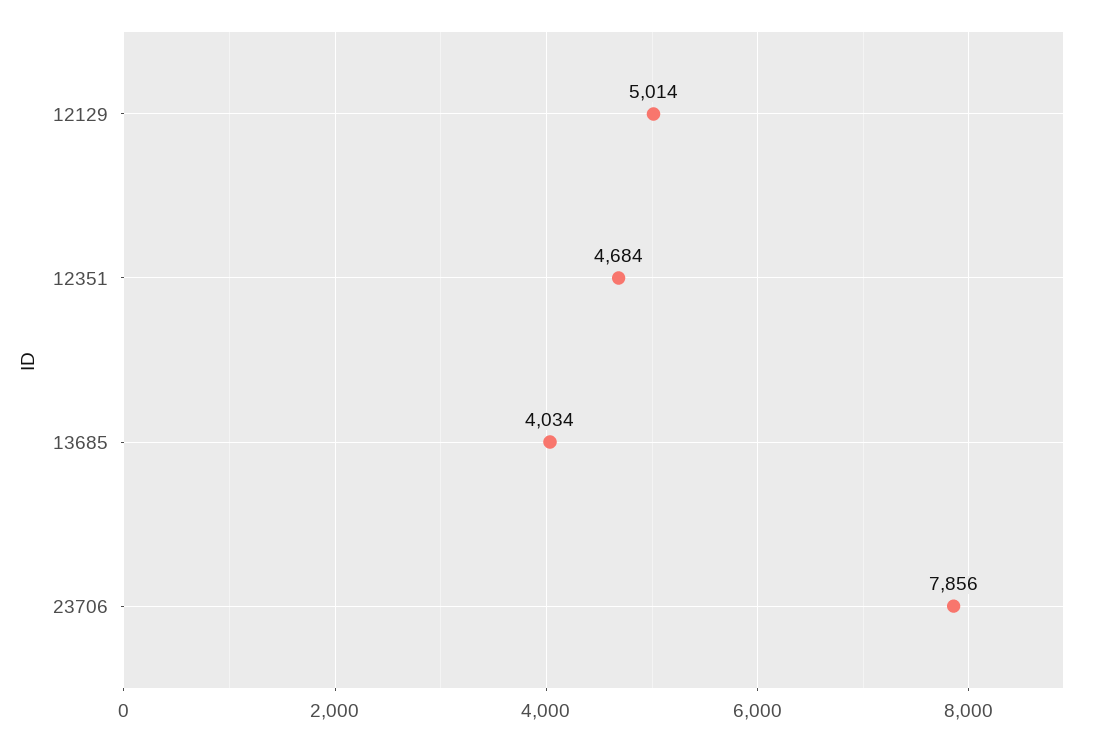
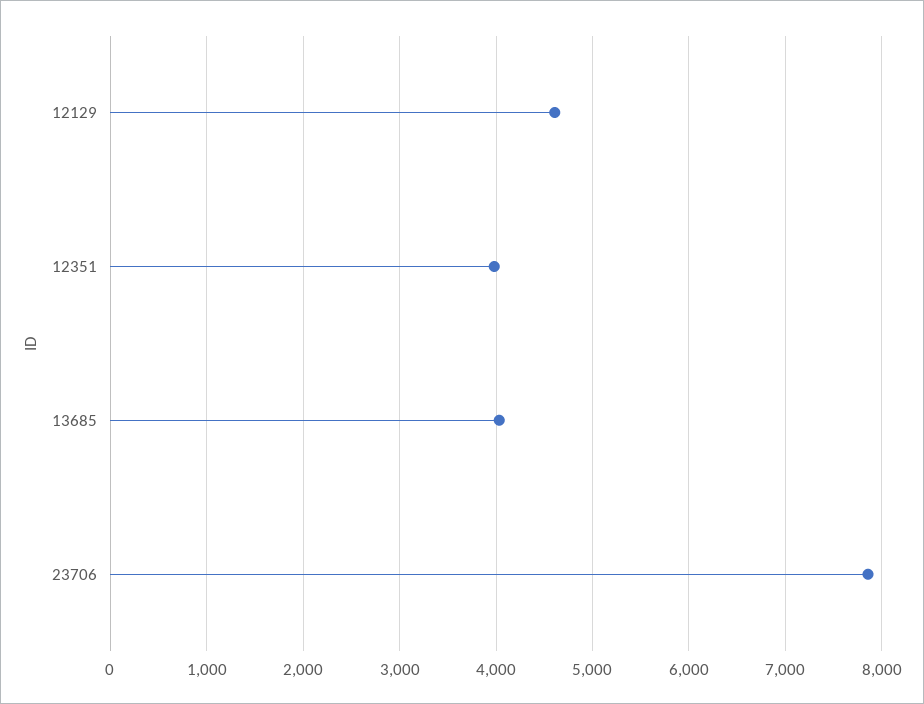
12129: 5014 -> 4600
12351: 4684 -> 4000

